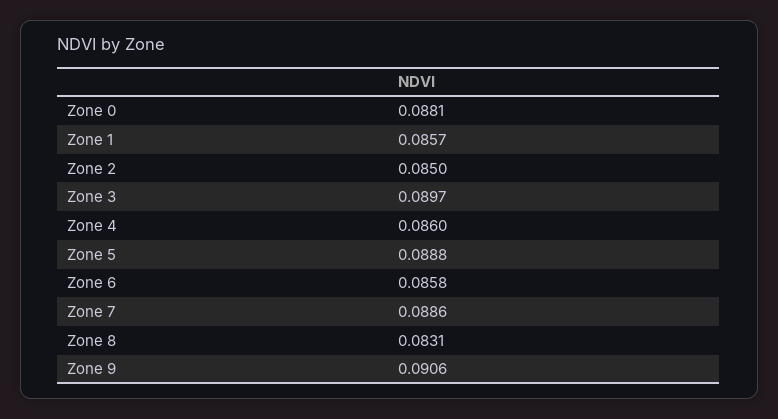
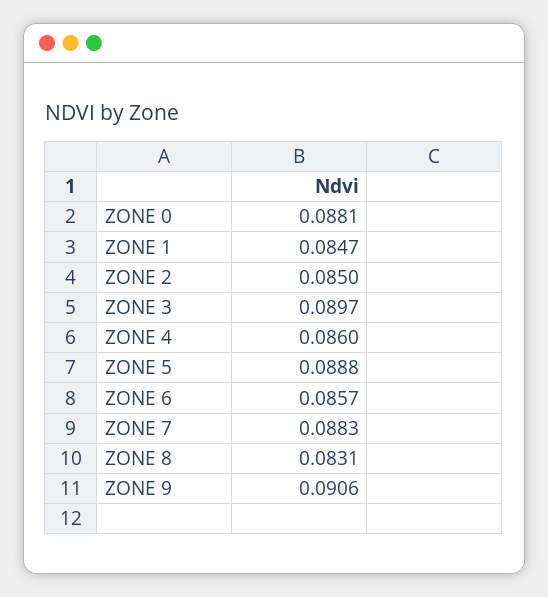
Zone 1: 0.0857 -> 0.0847
Zone 6: 0.0858 -> 0.0857
Zone 7: 0.0886 -> 0.0883

